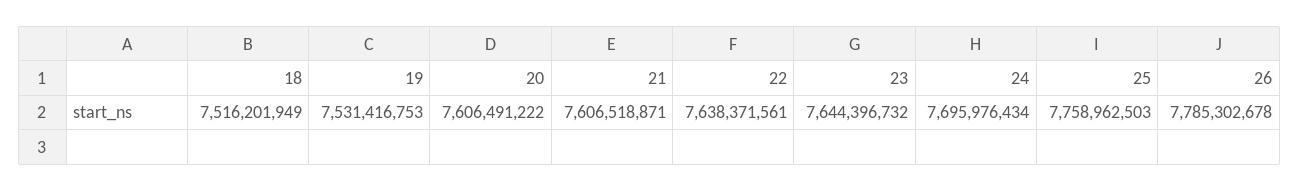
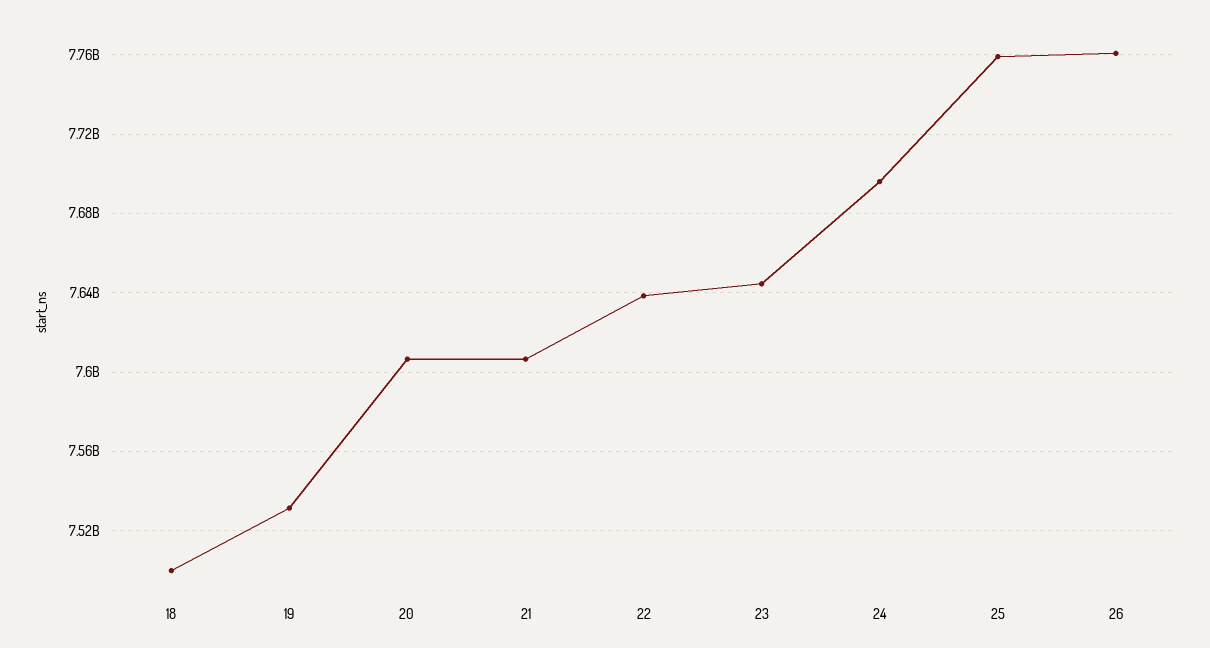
18: 7516201949 -> 7500000000
26: 7785302678 -> 7760000000

